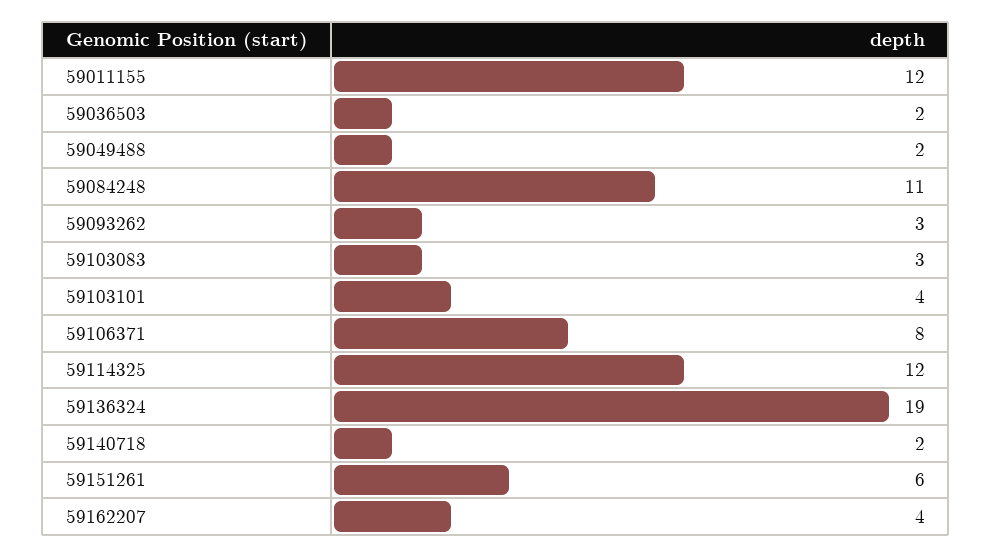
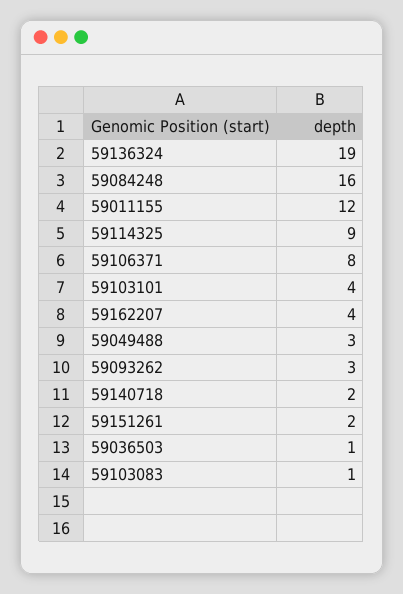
59036503: 2 -> 1
59049488: 2 -> 3
59084248: 11 -> 16
59103083: 3 -> 1
59114325: 12 -> 9
59151261: 6 -> 2

